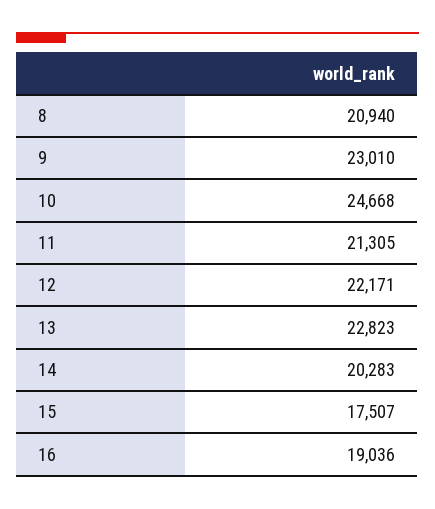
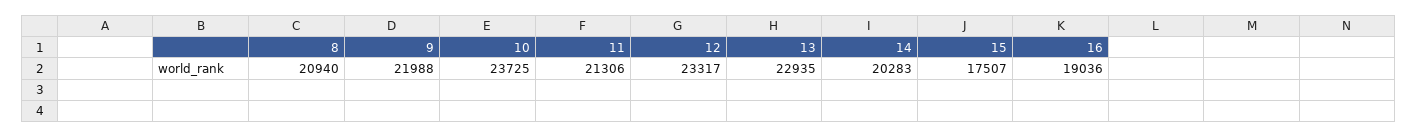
9: 23010 -> 21988
10: 24668 -> 23725
11: 21305 -> 21306
12: 22171 -> 23317
13: 22823 -> 22935

